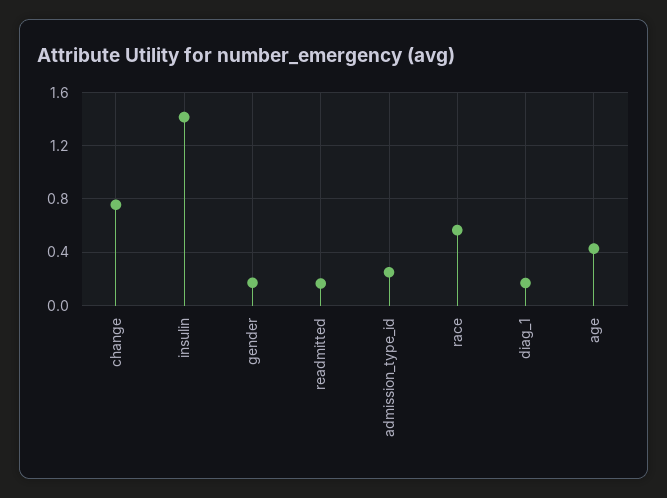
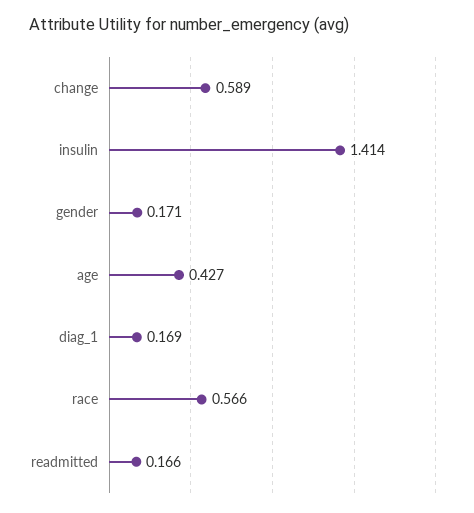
change: 0.75 -> 0.589
admission_type_id: 0.25 -> none

